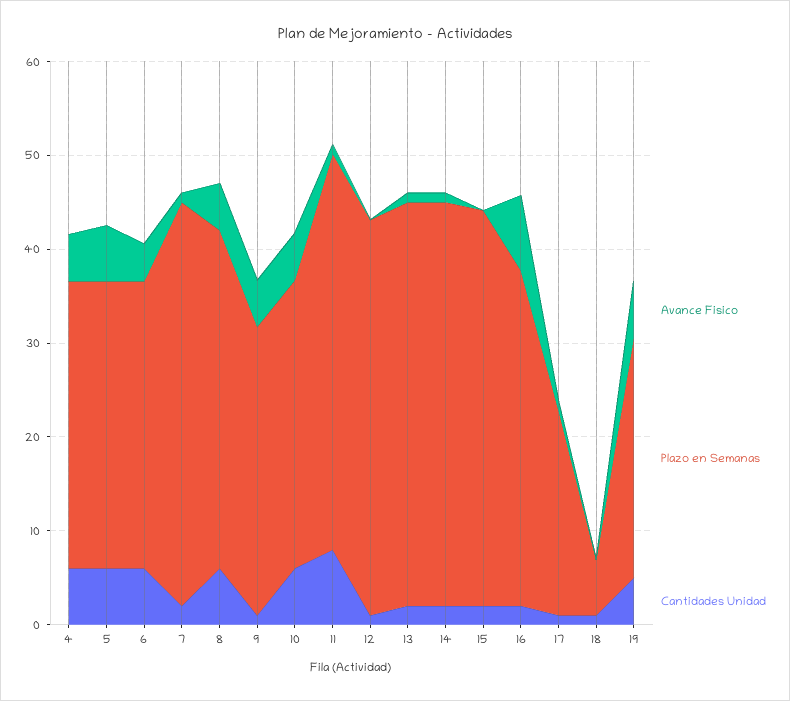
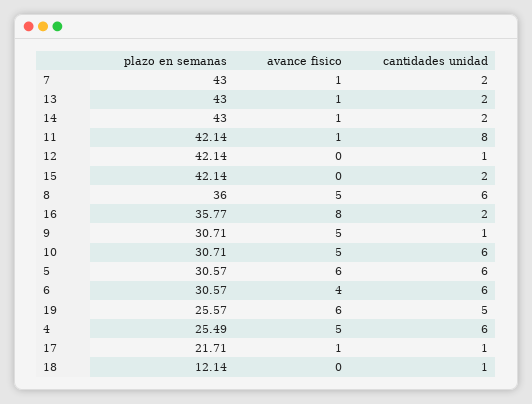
Plazo en Semanas, 4: 30 -> 25.49
Plazo en Semanas, 18: 6 -> 12.14

